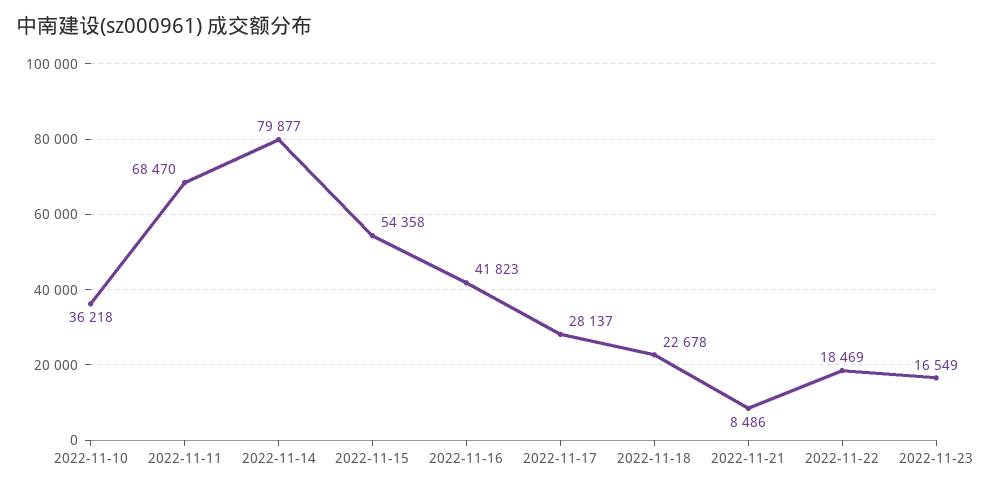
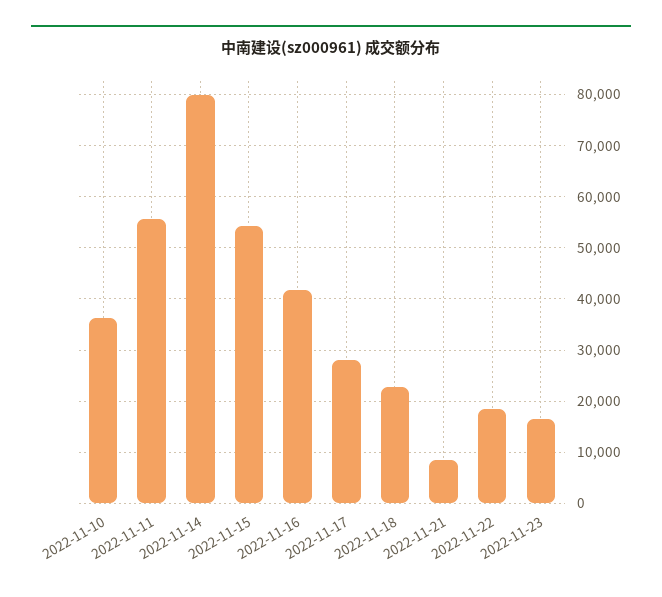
2022-11-11: 68470 -> 56000

